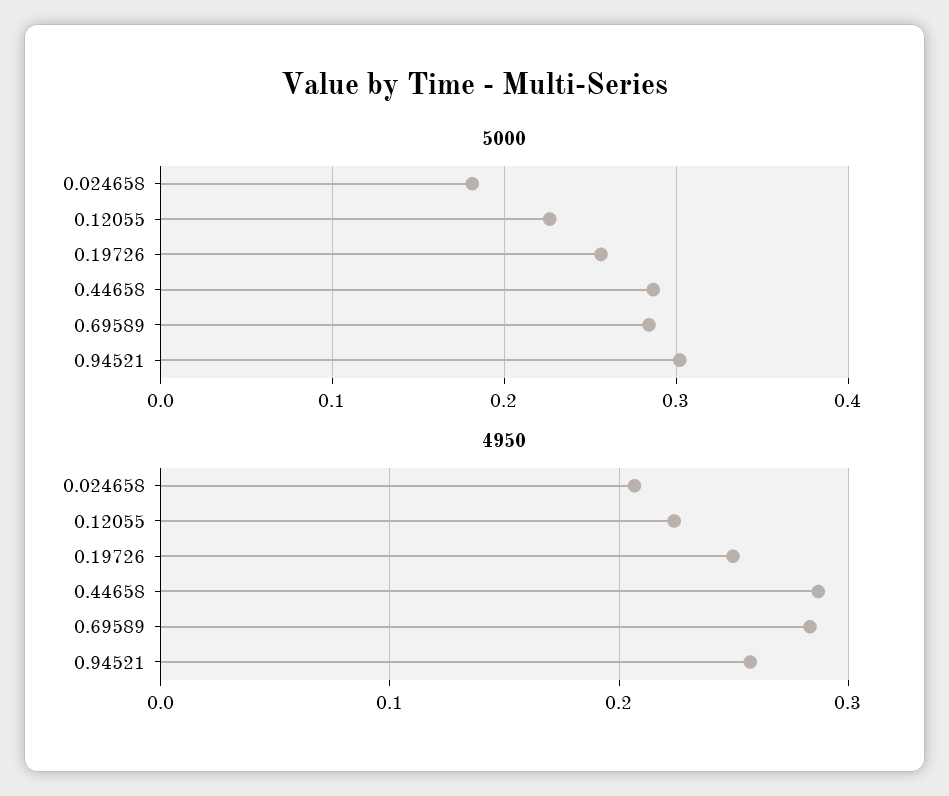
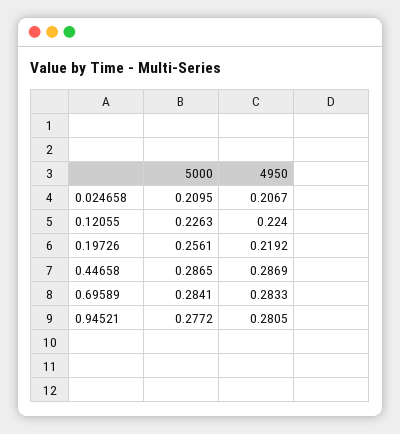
5000, 0.024658: 0.18 -> 0.2095
5000, 0.94521: 0.3 -> 0.2772
4950, 0.19726: 0.25 -> 0.2192
4950, 0.94521: 0.26 -> 0.2805

